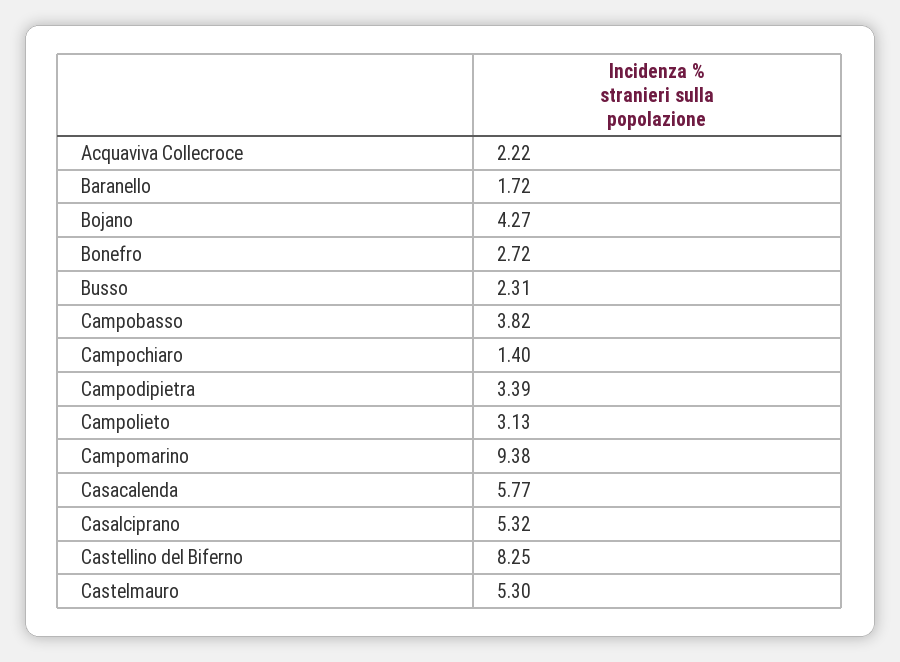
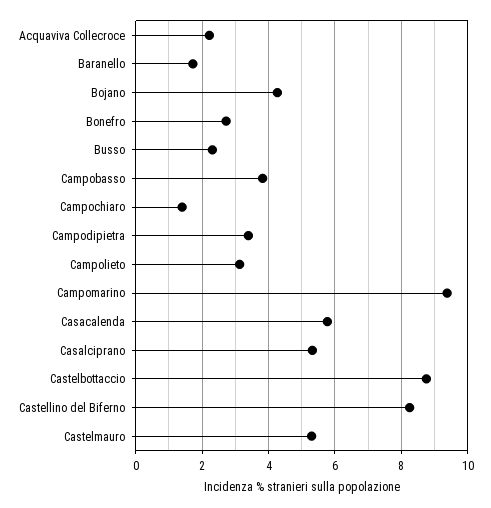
Castelbottaccio: none -> 8.8

